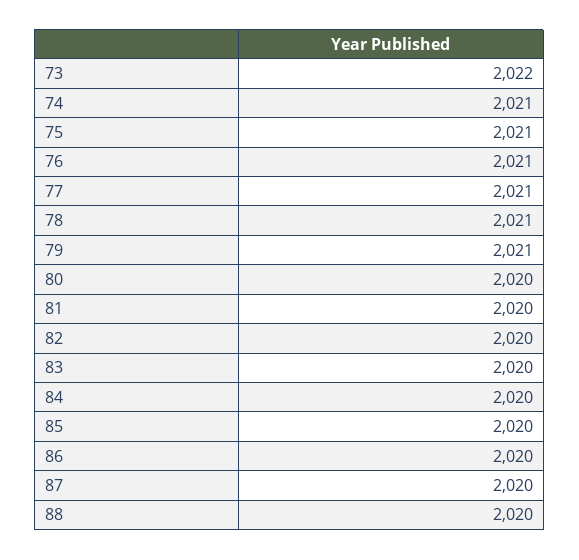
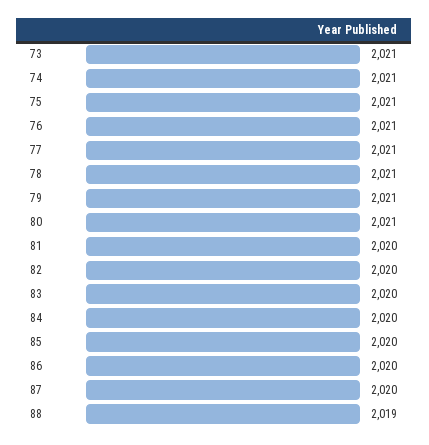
73: 2022 -> 2021
80: 2020 -> 2021
88: 2020 -> 2019

